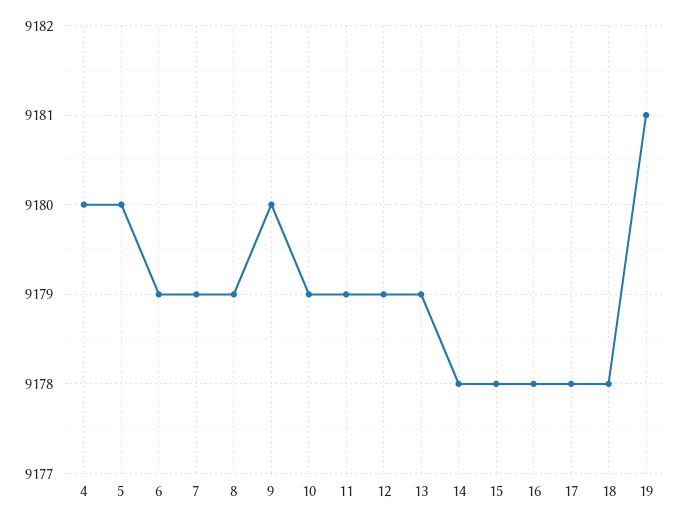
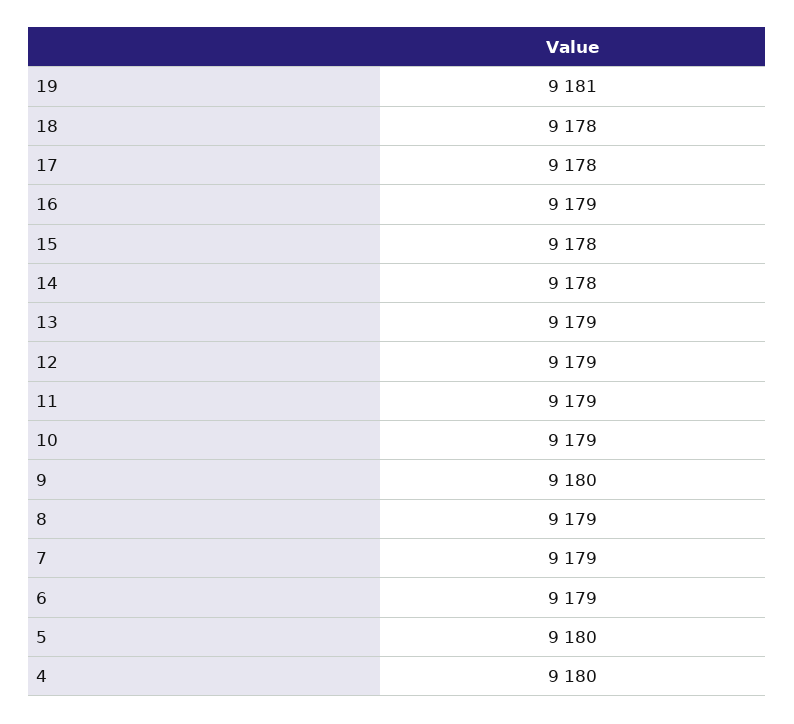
16: 9178 -> 9179

